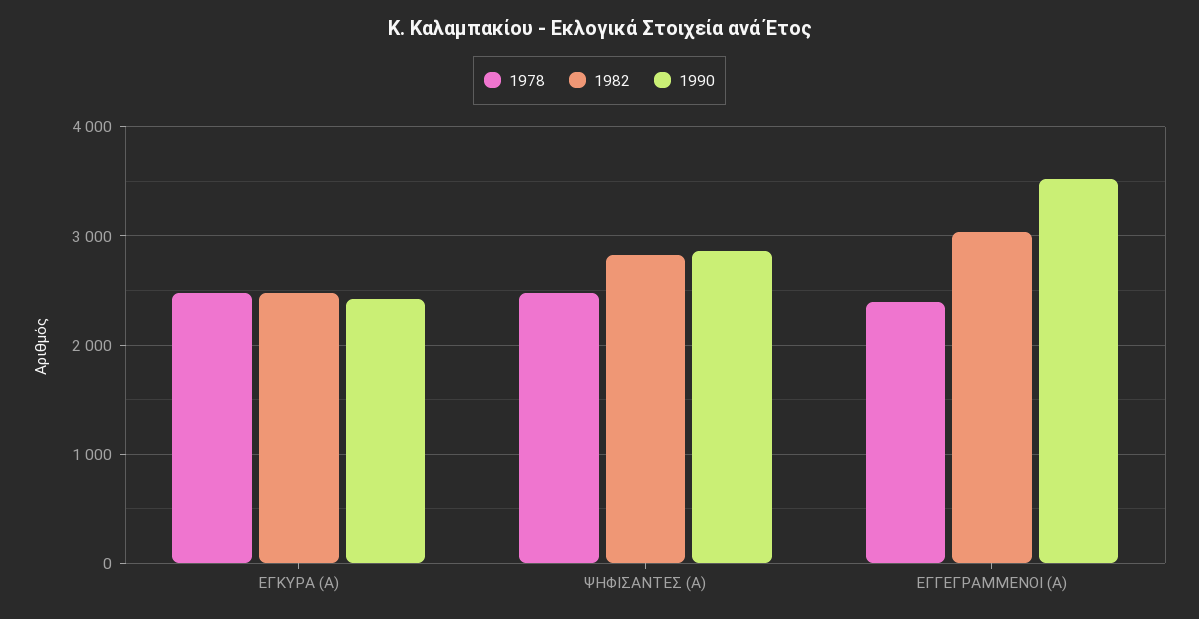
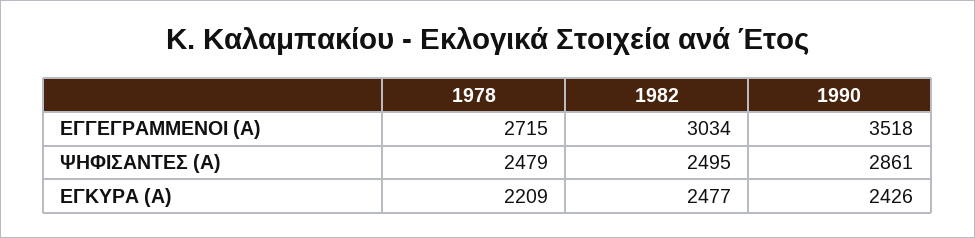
1978, ΕΓΚΥΡΑ (Α): 2500 -> 2209
1982, ΨΗΦΙΣΑΝΤΕΣ (Α): 2800 -> 2495
1978, ΕΓΓΕΓΡΑΜΜΕΝΟΙ (Α): 2400 -> 2715

